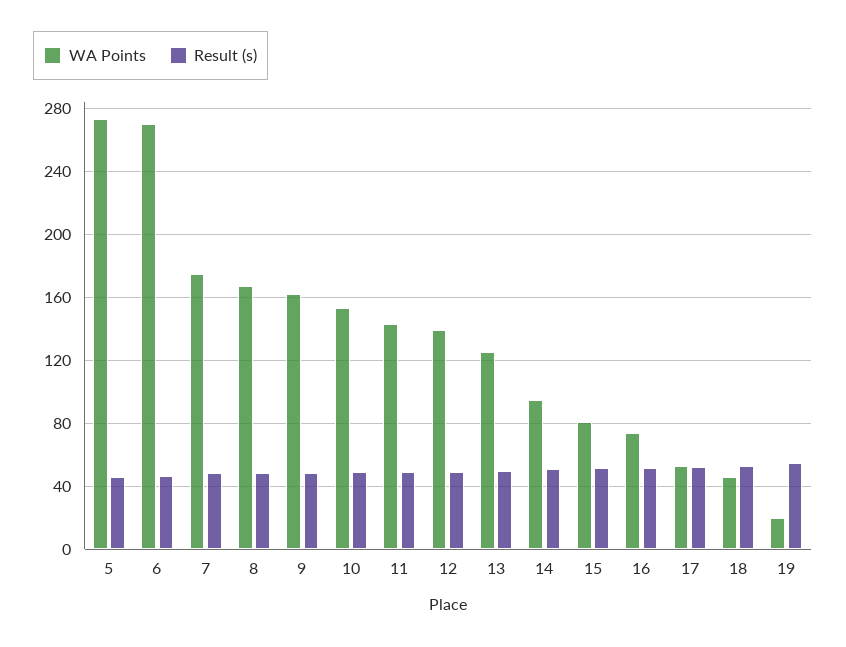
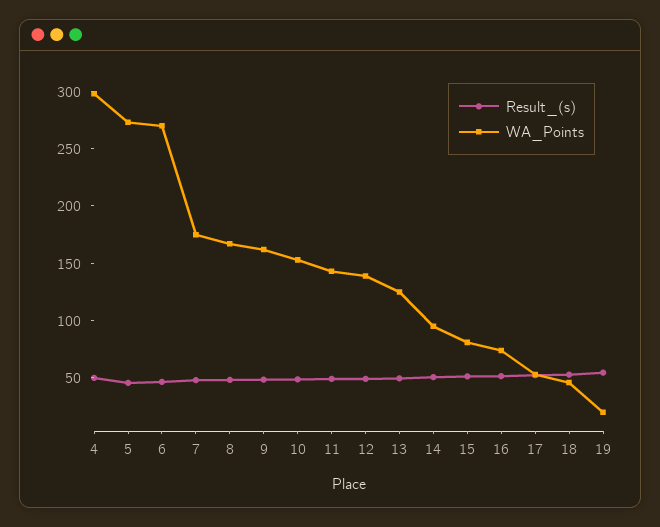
Result (s), 4: none -> 50
WA Points, 4: none -> 300

